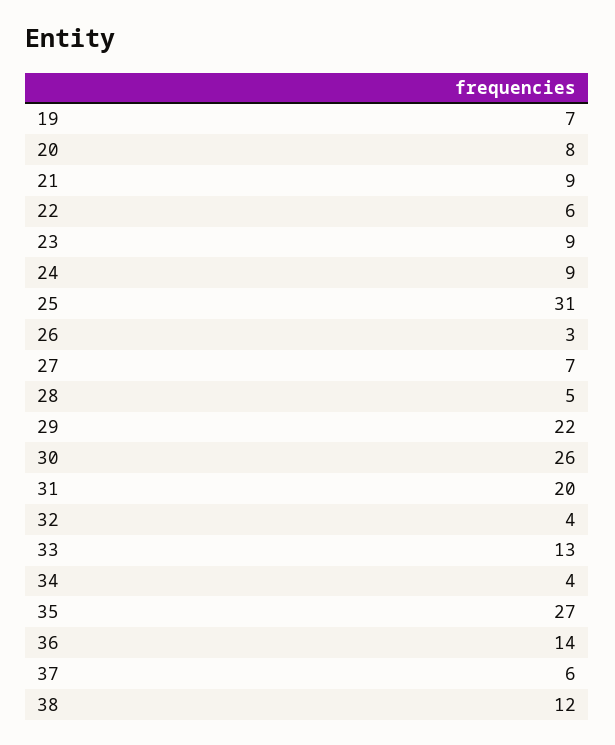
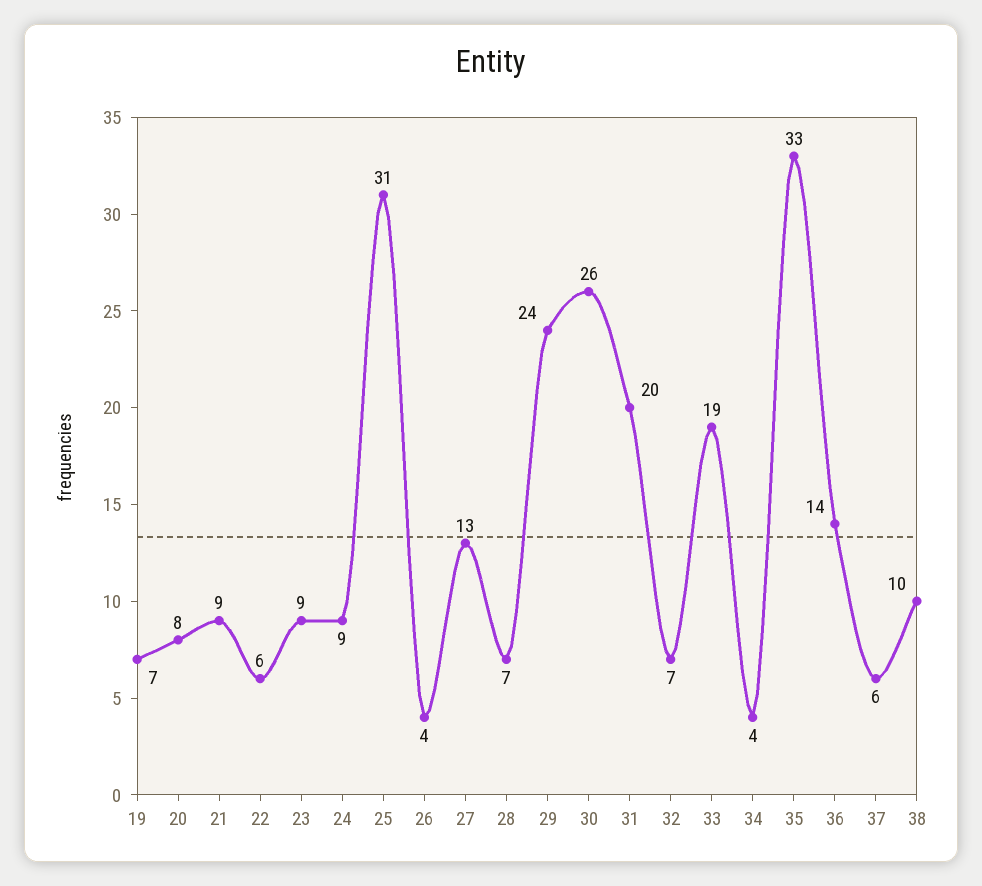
26: 3 -> 4
27: 7 -> 13
28: 5 -> 7
29: 22 -> 24
32: 4 -> 7
33: 13 -> 19
35: 27 -> 33
38: 12 -> 10

